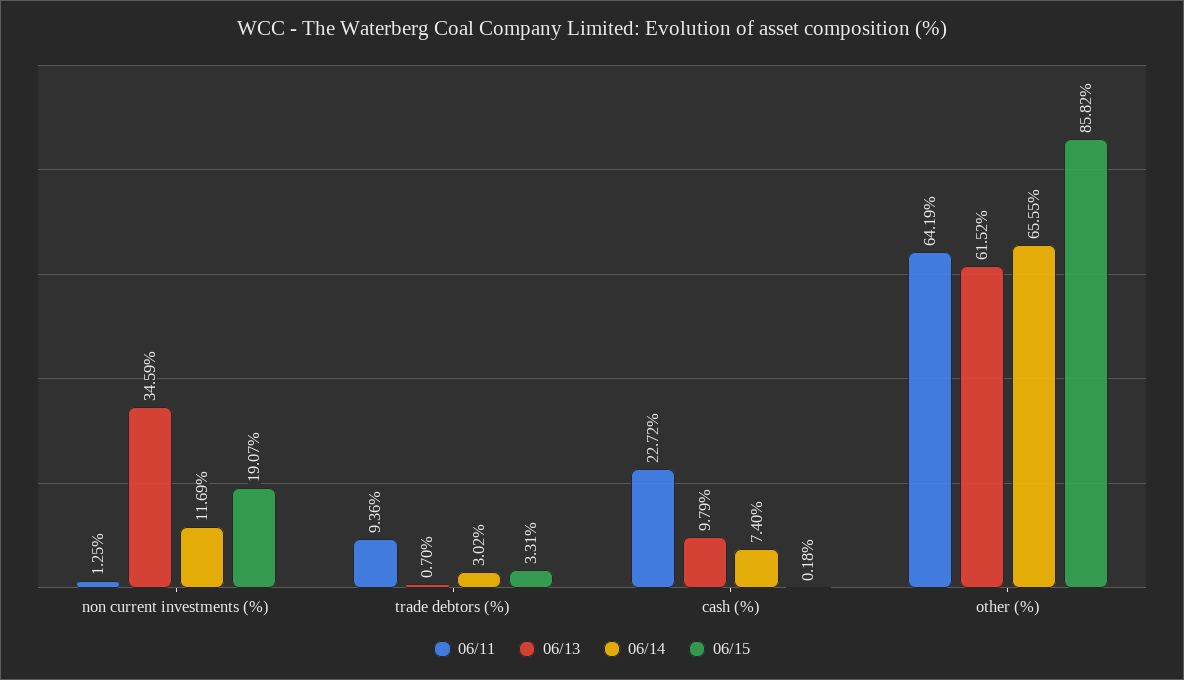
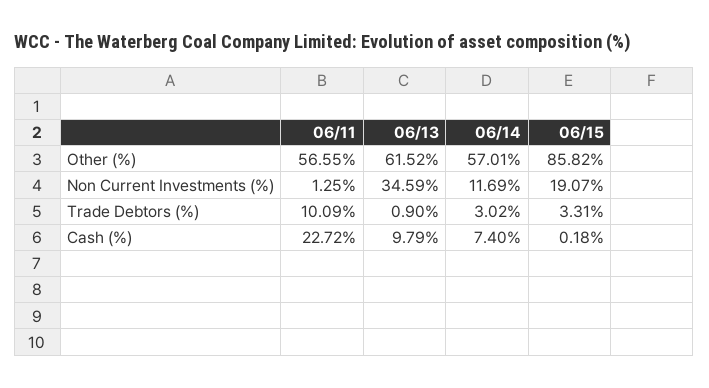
06/11, trade debtors (%): 9.36 -> 10.09
06/13, trade debtors (%): 0.7 -> 0.9
06/11, other (%): 64.19 -> 56.55
06/14, other (%): 65.55 -> 57.01

